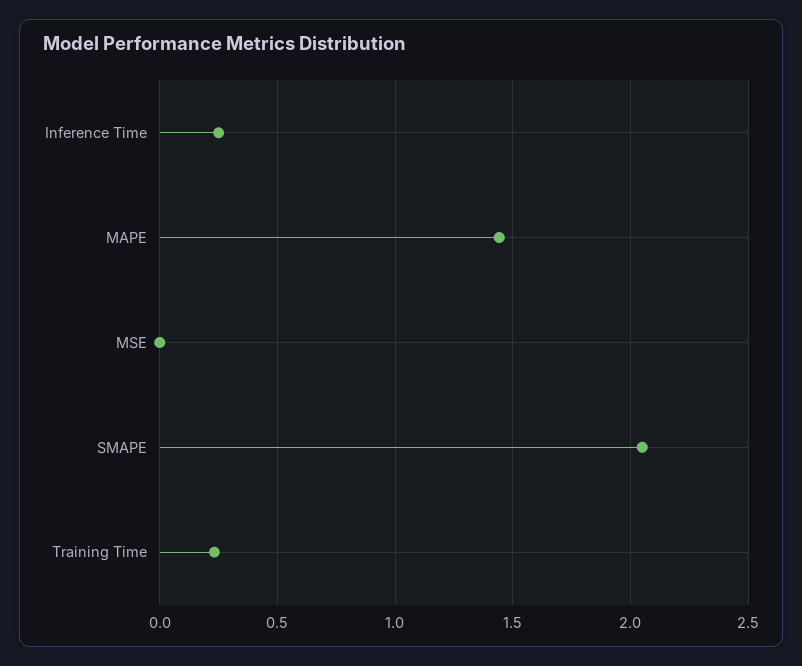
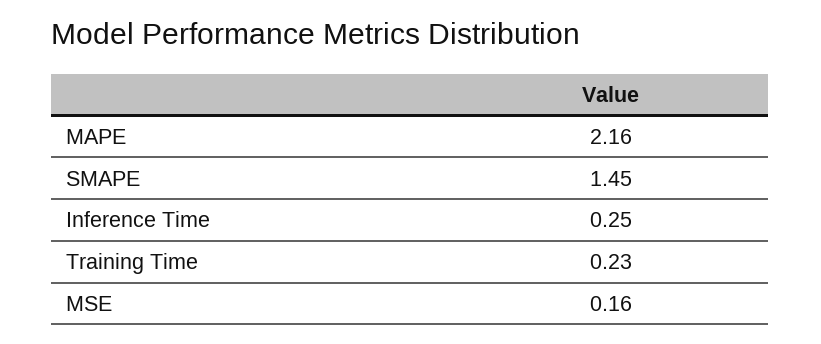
MAPE: 1.45 -> 2.16
MSE: 0 -> 0.16
SMAPE: 2.05 -> 1.45

